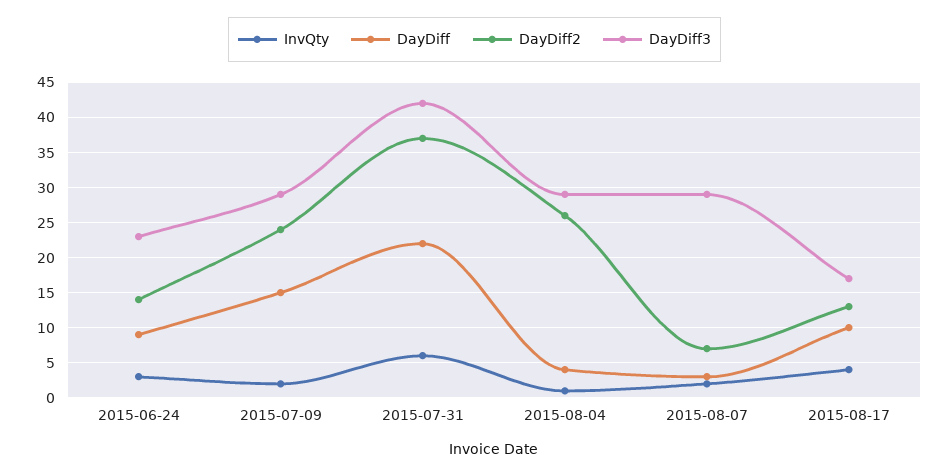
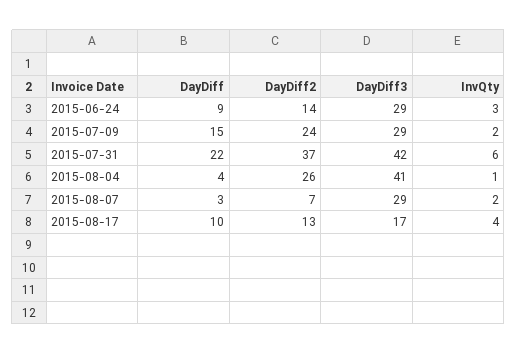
DayDiff3, 2015-06-24: 23 -> 29
DayDiff3, 2015-08-04: 29 -> 41

